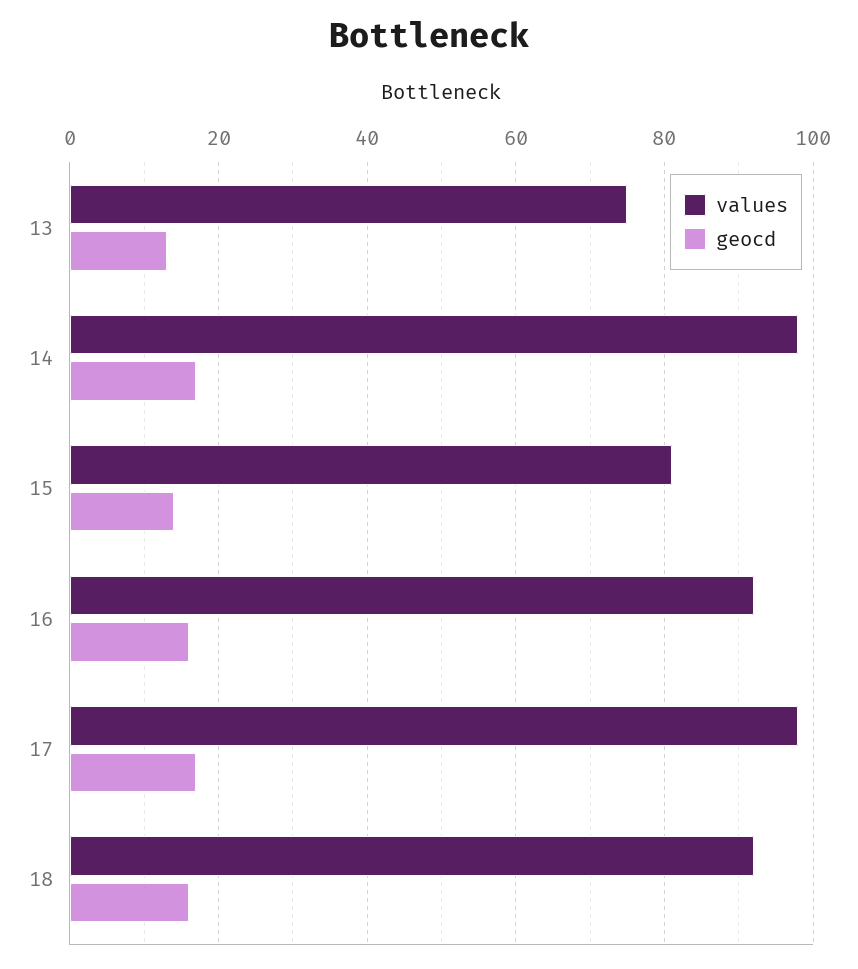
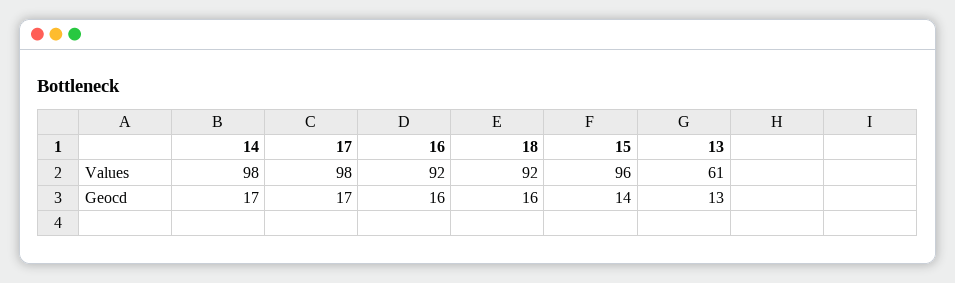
values, 13: 75 -> 61
values, 15: 80 -> 96

